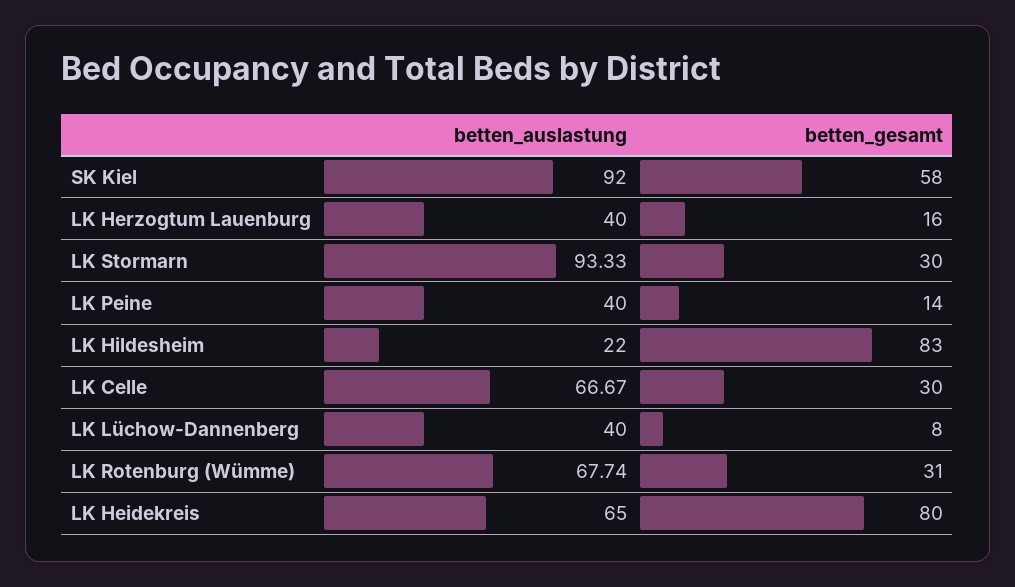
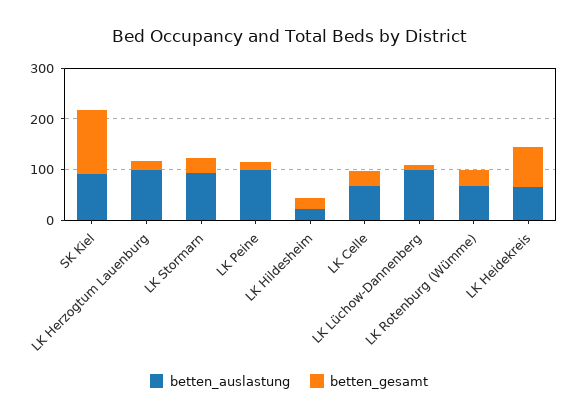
betten_gesamt, SK Kiel: 58 -> 120
betten_auslastung, LK Herzogtum Lauenburg: 40 -> 100
betten_auslastung, LK Peine: 40 -> 100
betten_gesamt, LK Hildesheim: 83 -> 20
betten_auslastung, LK Lüchow-Dannenberg: 40 -> 100

